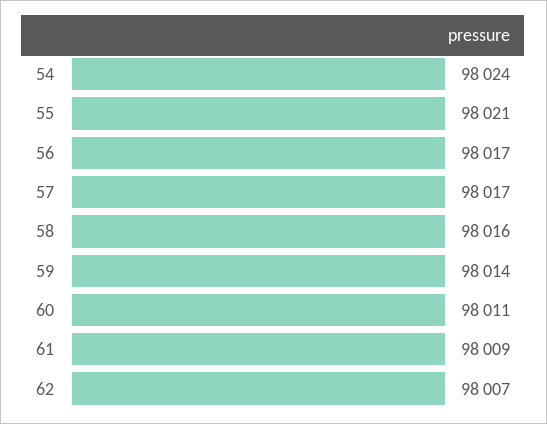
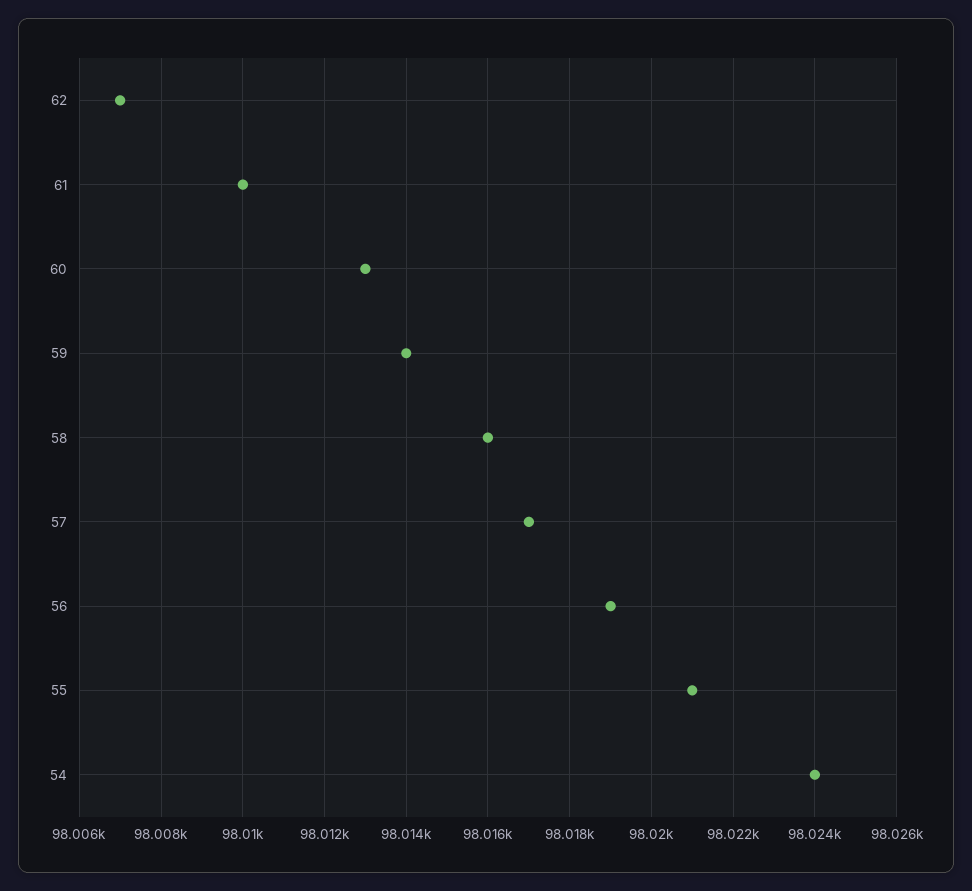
56: 98017 -> 98019
60: 98011 -> 98013
61: 98009 -> 98010

